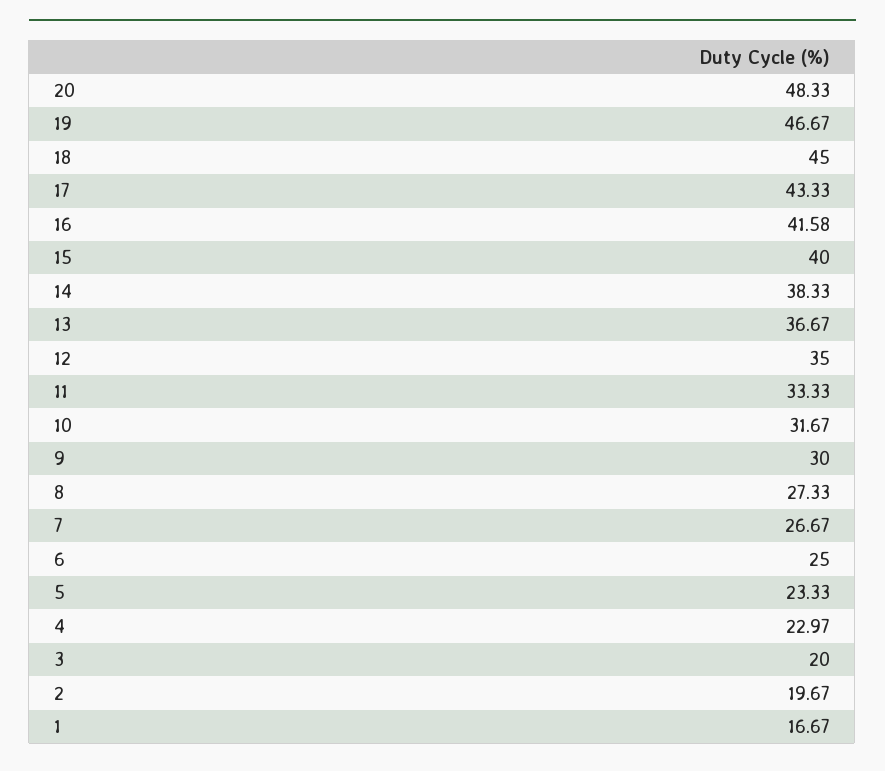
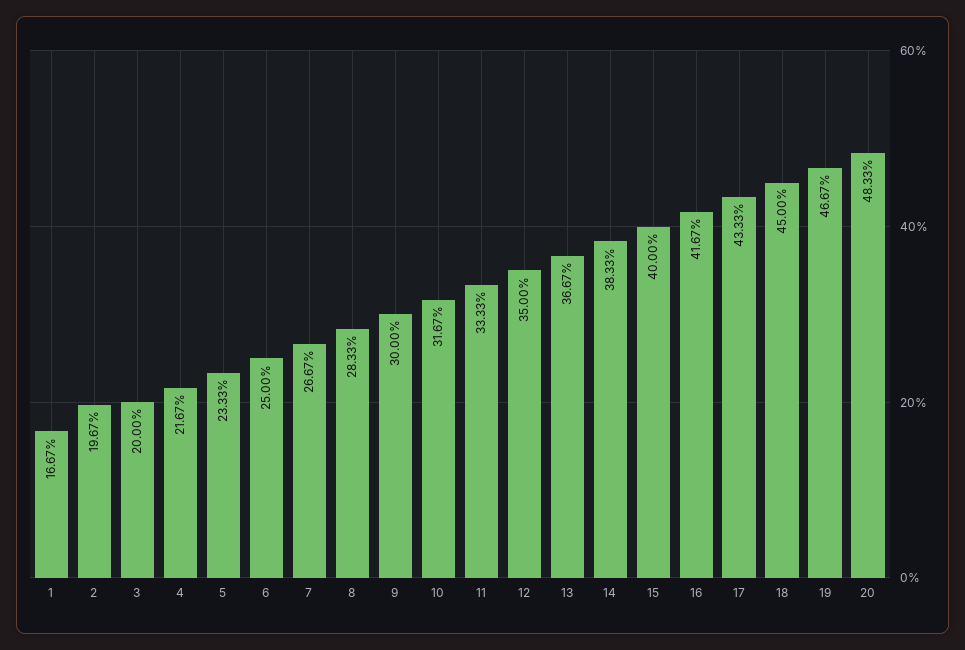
16: 41.58 -> 41.67
8: 27.33 -> 28.33
4: 22.97 -> 21.67

